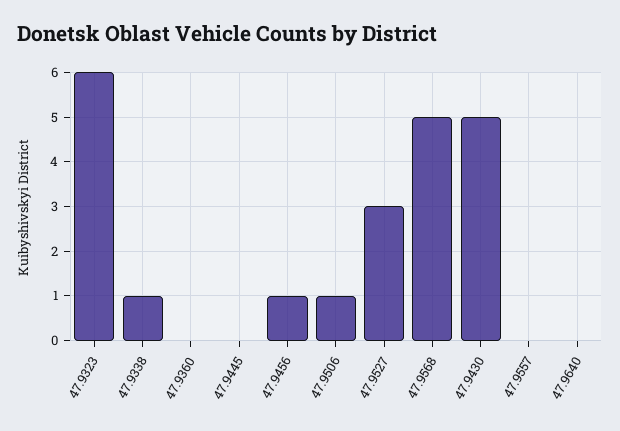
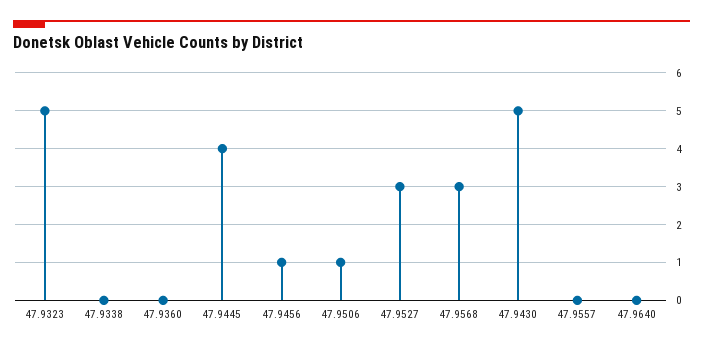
47.9323: 6 -> 5
47.9338: 1 -> 0
47.9445: 0 -> 4
47.9568: 5 -> 3

